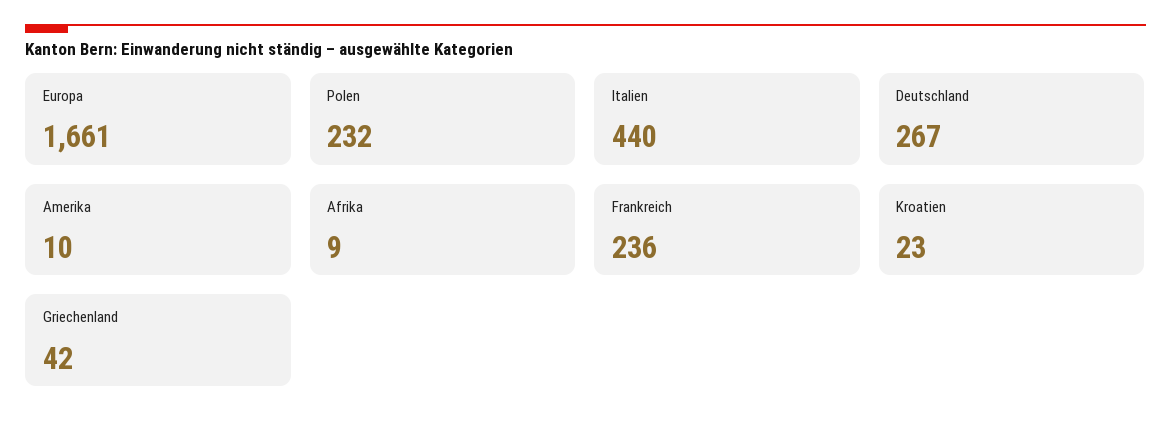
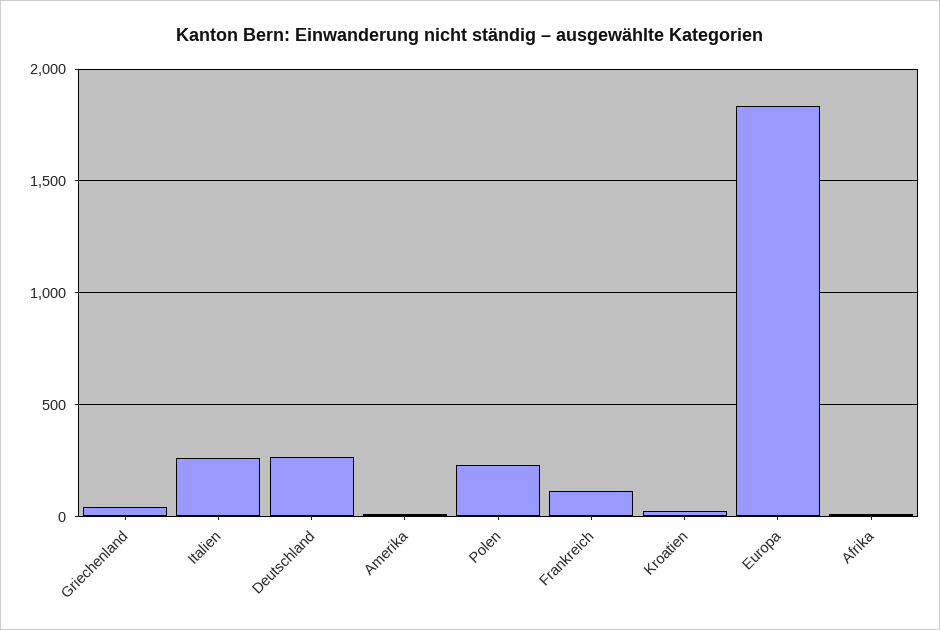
Europa: 1661 -> 1850
Italien: 440 -> 250
Frankreich: 236 -> 100

